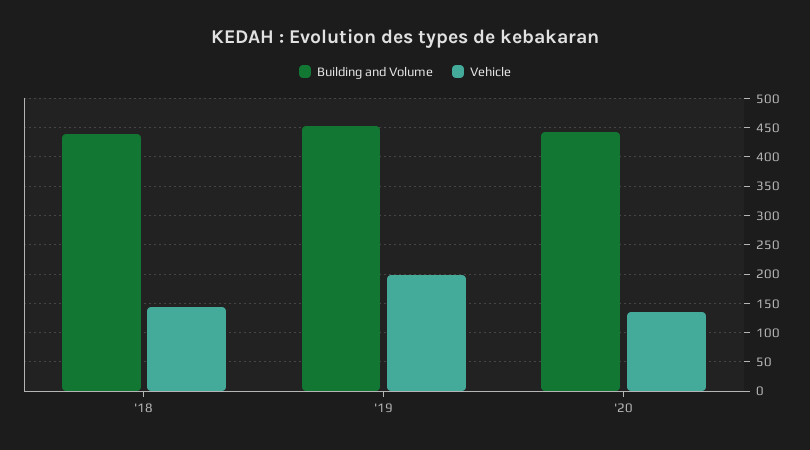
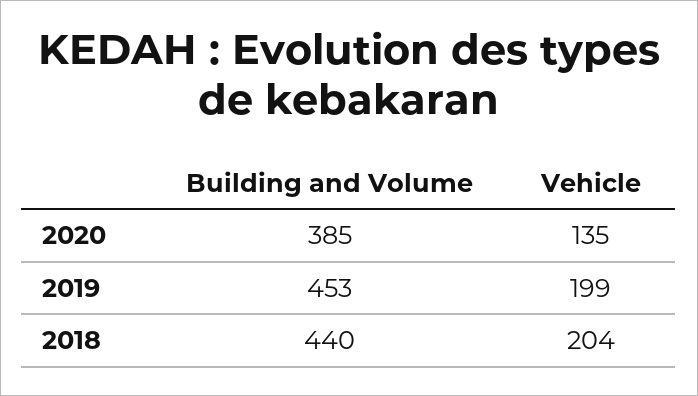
Vehicle, '18: 150 -> 204
Building and Volume, '20: 450 -> 385

